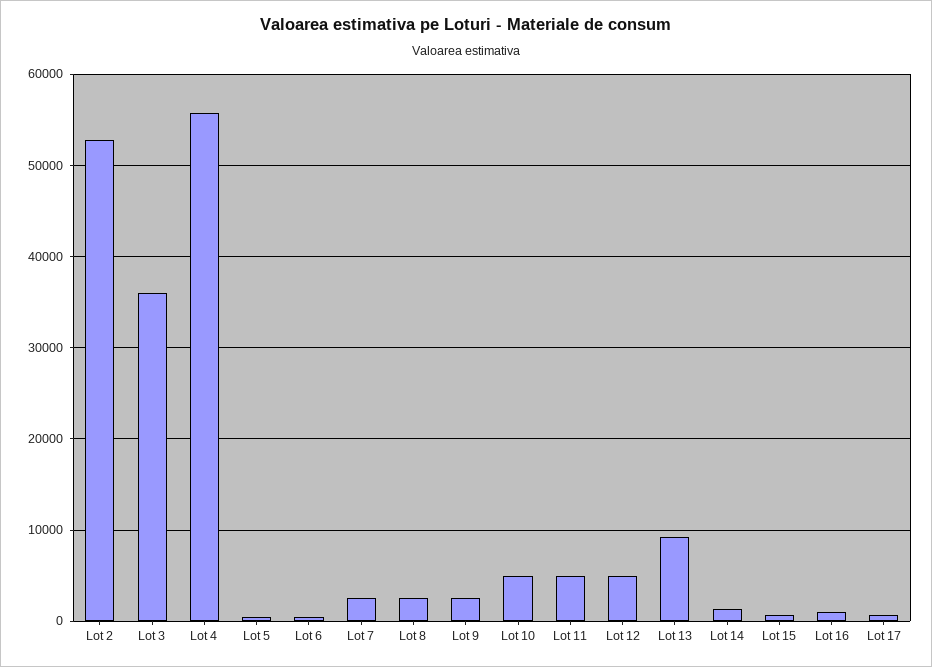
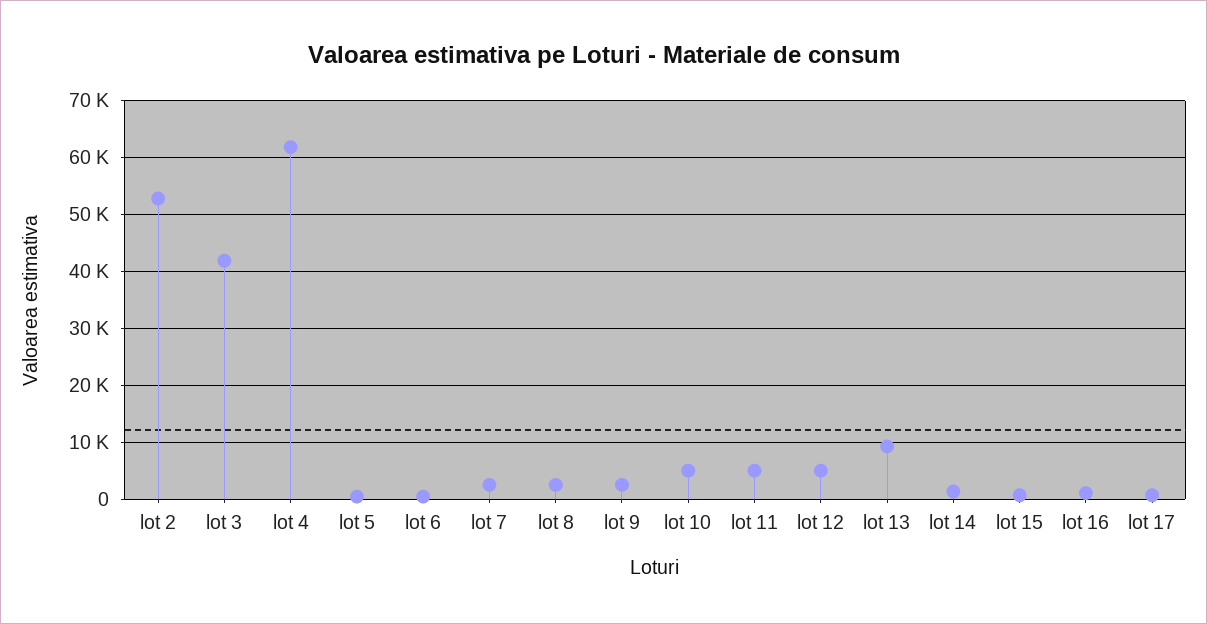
Lot 3: 36000 -> 42000
Lot 4: 56000 -> 62000

